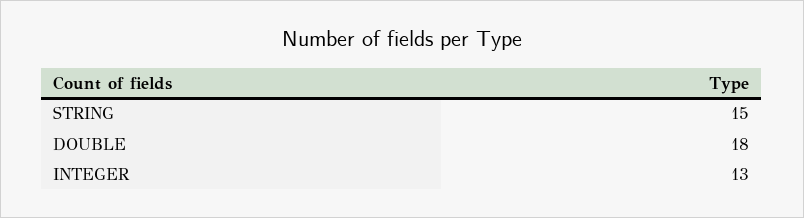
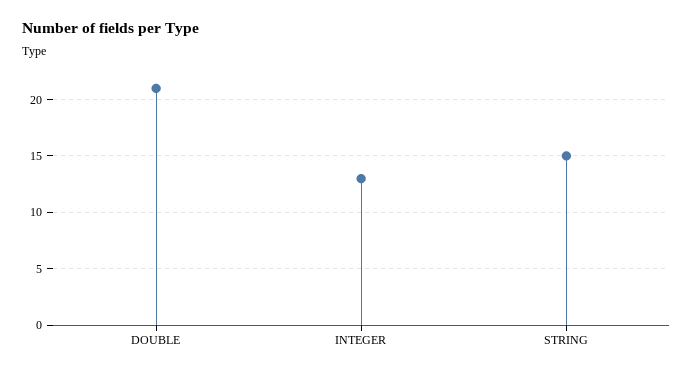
DOUBLE: 18 -> 21

